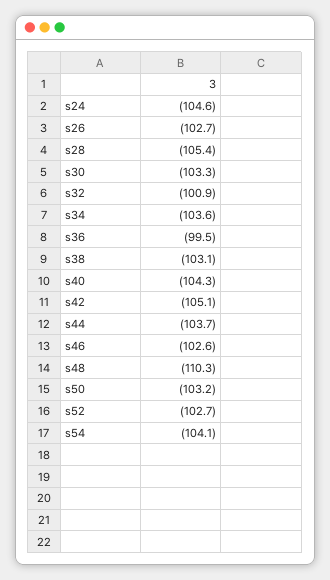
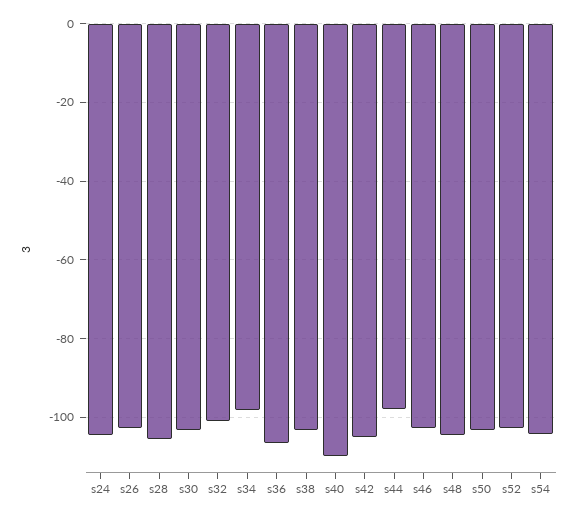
s34: -103.6 -> -98
s36: -99.5 -> -106
s40: -104.3 -> -110
s44: -103.7 -> -98
s48: -110.3 -> -104

